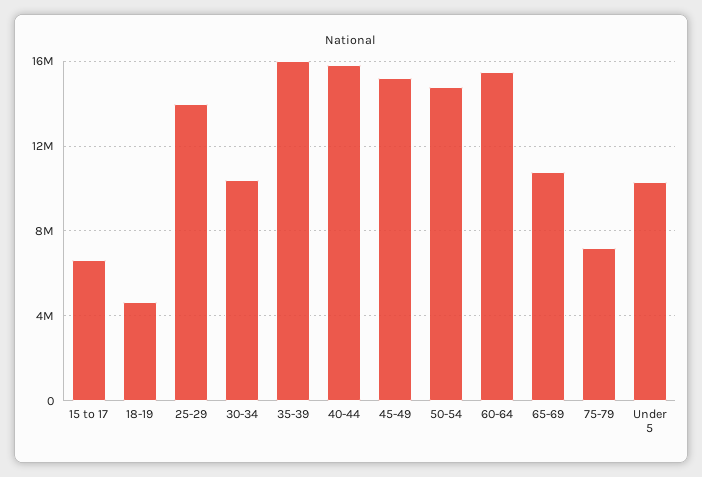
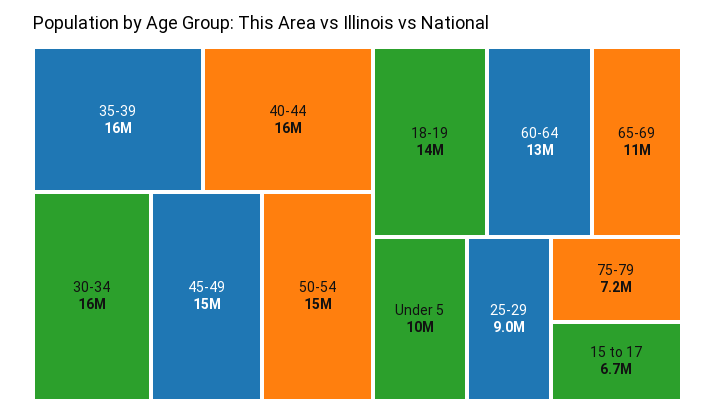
18-19: 4500000 -> 14000000
25-29: 14000000 -> 9000000
30-34: 10500000 -> 16000000
60-64: 15500000 -> 13000000

